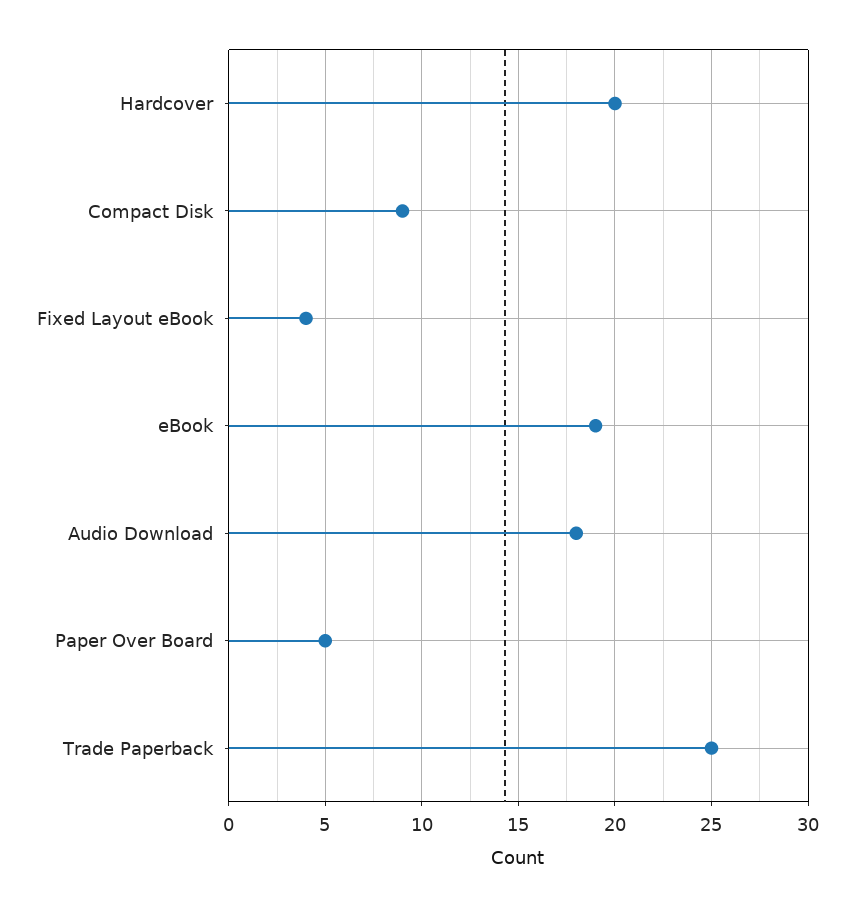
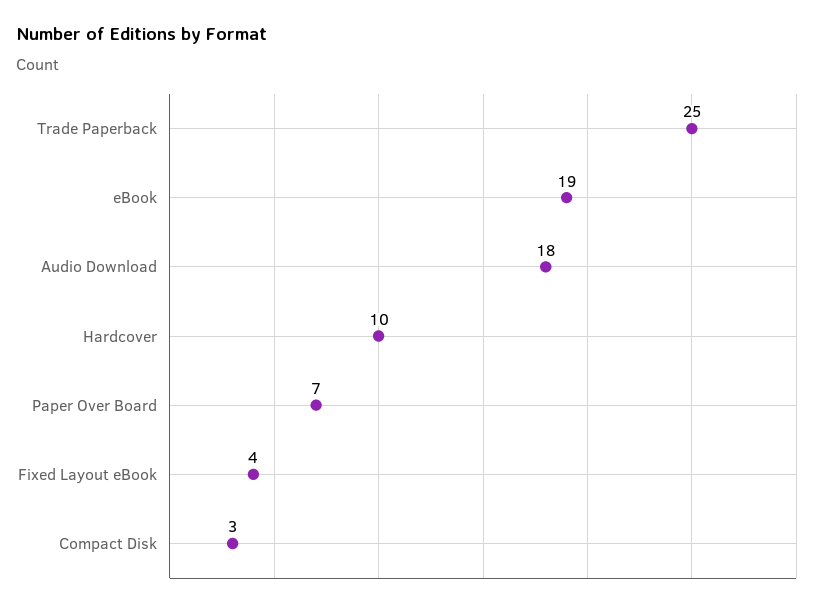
Hardcover: 20 -> 10
Compact Disk: 9 -> 3
Paper Over Board: 5 -> 7

